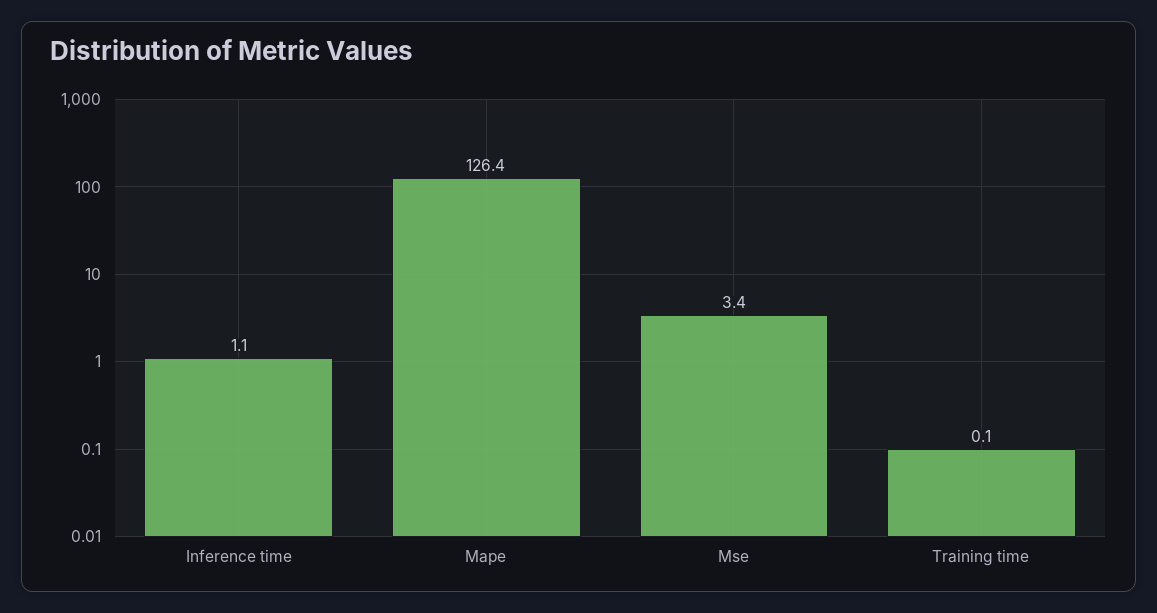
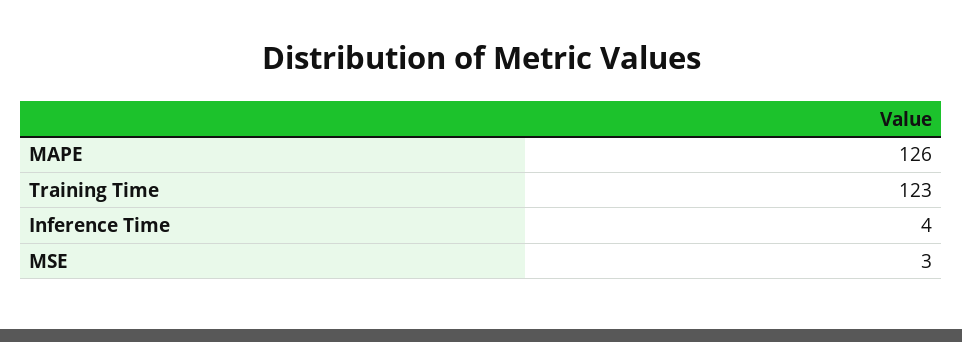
Inference time: 1.1 -> 4
Training time: 0.1 -> 123

